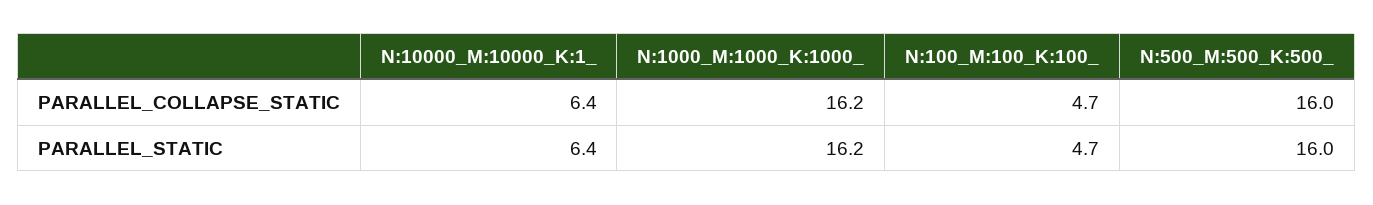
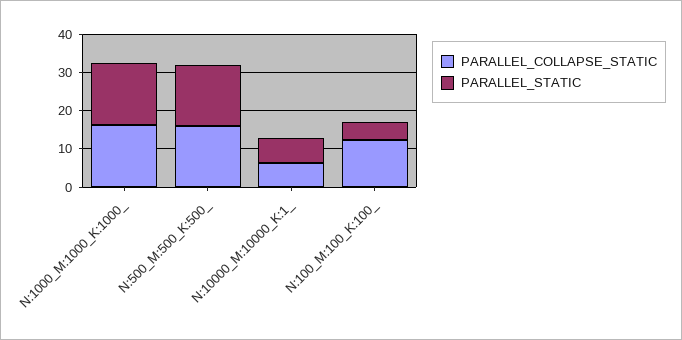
PARALLEL_COLLAPSE_STATIC, N:100_M:100_K:100_: 4.7 -> 12.5

